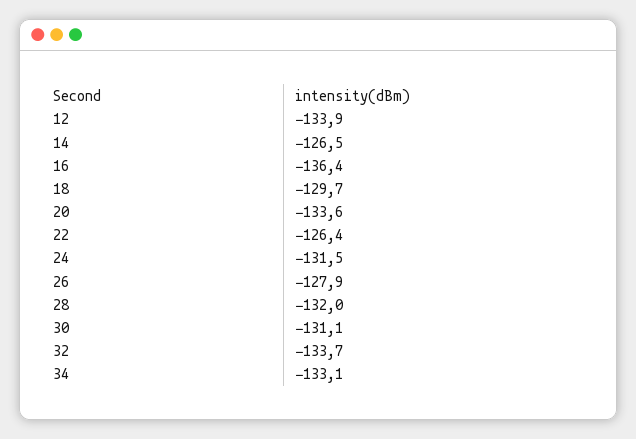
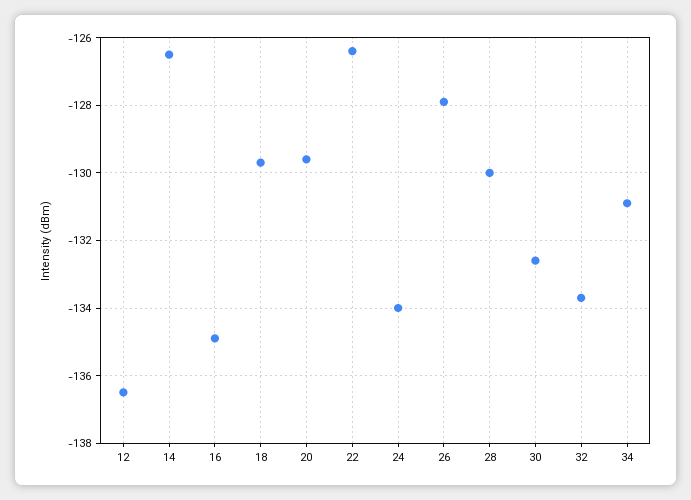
12: -133.9 -> -136.5
16: -136.4 -> -135
20: -133.6 -> -129.5
24: -131.5 -> -134
28: -132 -> -130
30: -131.1 -> -132.5
34: -133.1 -> -131

